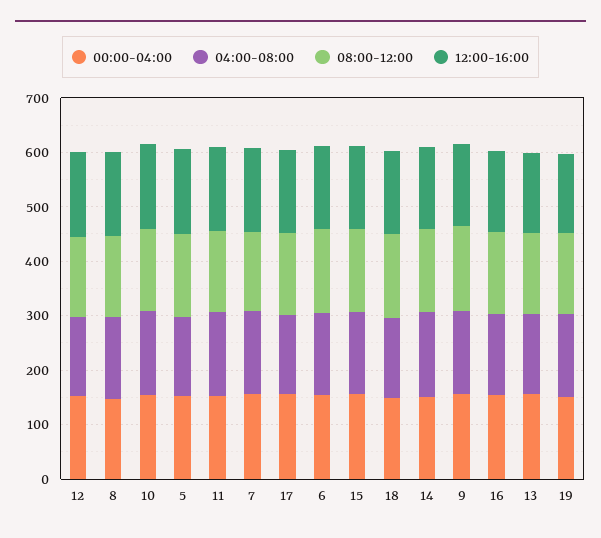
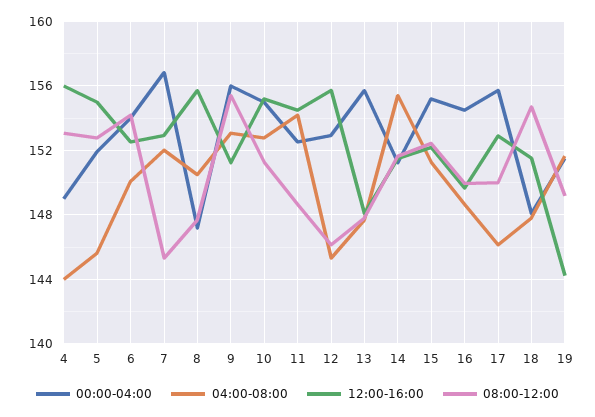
00:00-04:00, 4: none -> 149
04:00-08:00, 4: none -> 144
12:00-16:00, 4: none -> 156
08:00-12:00, 4: none -> 153

